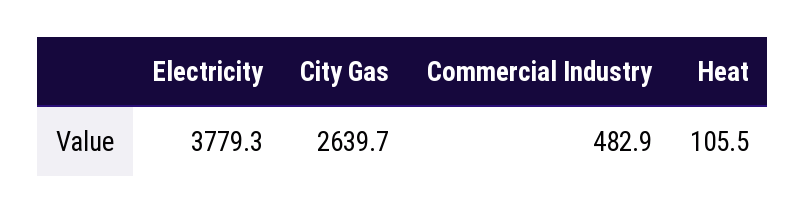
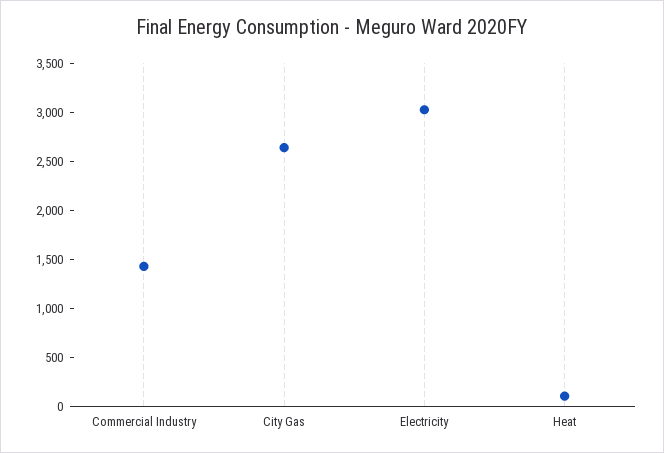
Electricity: 3779.3 -> 3000
Commercial Industry: 482.9 -> 1400

